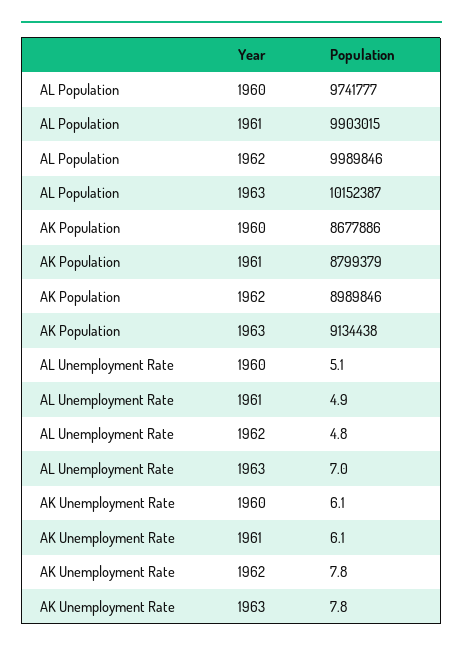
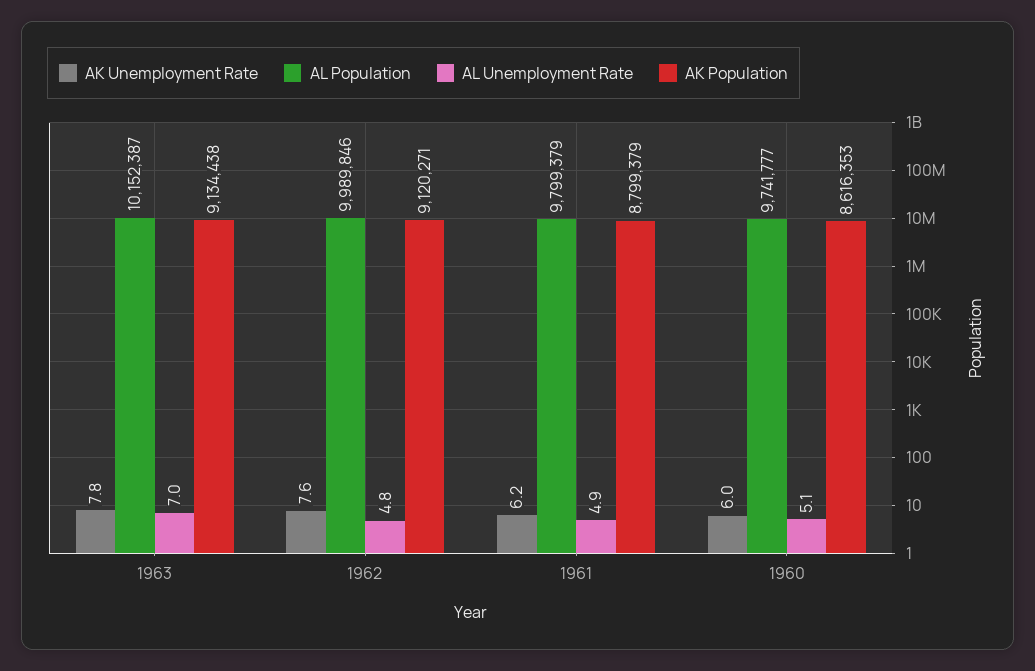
AL Population, 1961: 9903015 -> 9799379
AK Population, 1960: 8677886 -> 8616353
AK Population, 1962: 8989846 -> 9120271
AK Unemployment Rate, 1960: 6.1 -> 6
AK Unemployment Rate, 1961: 6.1 -> 6.2
AK Unemployment Rate, 1962: 7.8 -> 7.6

